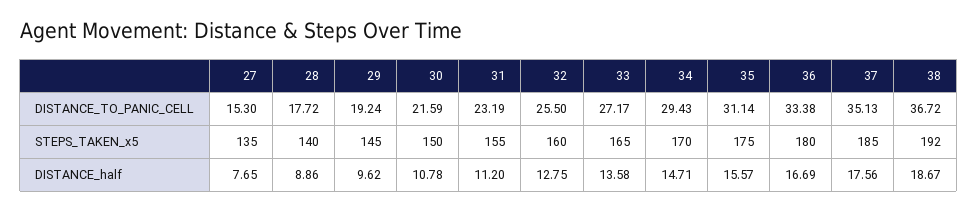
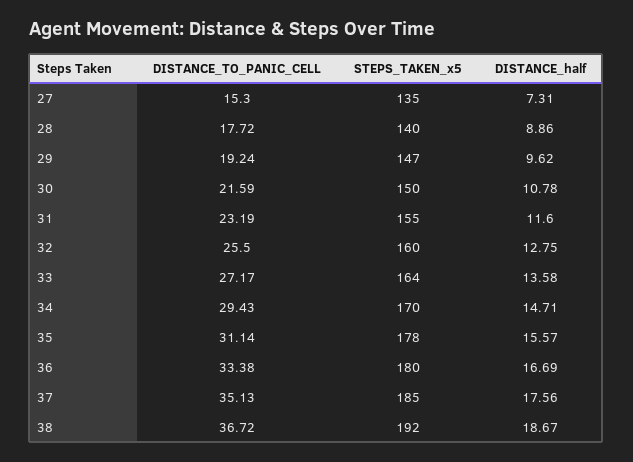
29, STEPS_TAKEN_x5: 145 -> 147
33, STEPS_TAKEN_x5: 165 -> 164
35, STEPS_TAKEN_x5: 175 -> 178
27, DISTANCE_half: 7.65 -> 7.31
31, DISTANCE_half: 11.2 -> 11.6

